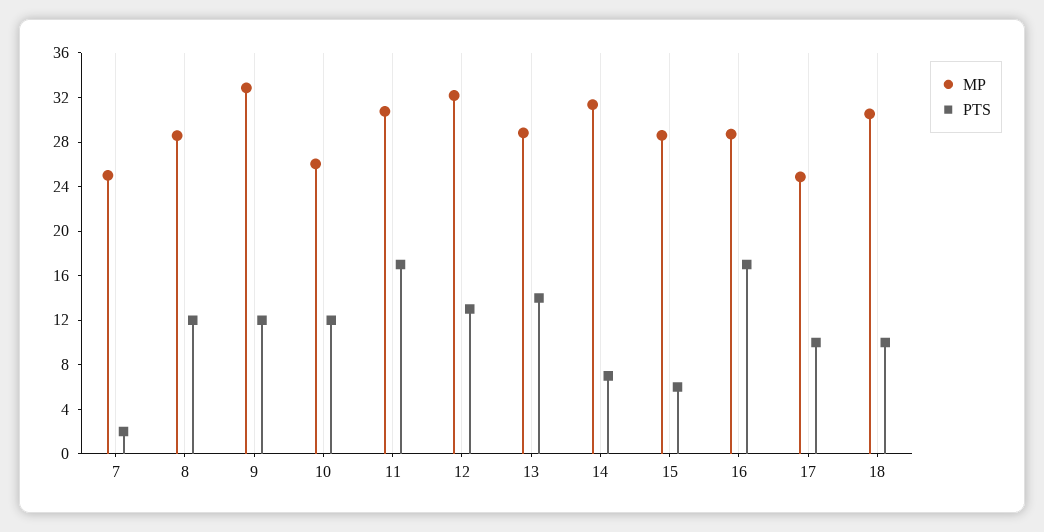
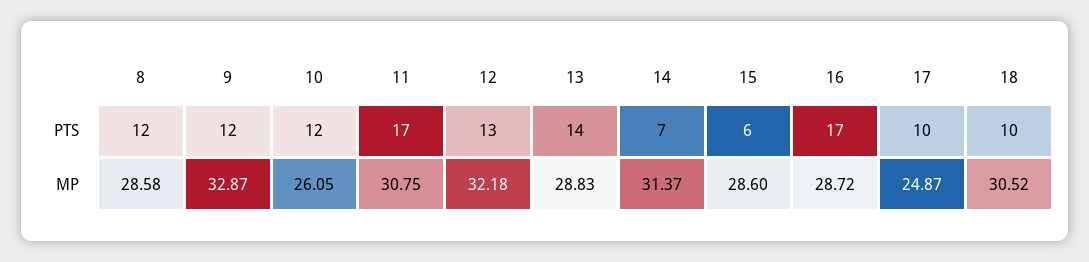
MP, 7: 25 -> none
PTS, 7: 2 -> none

